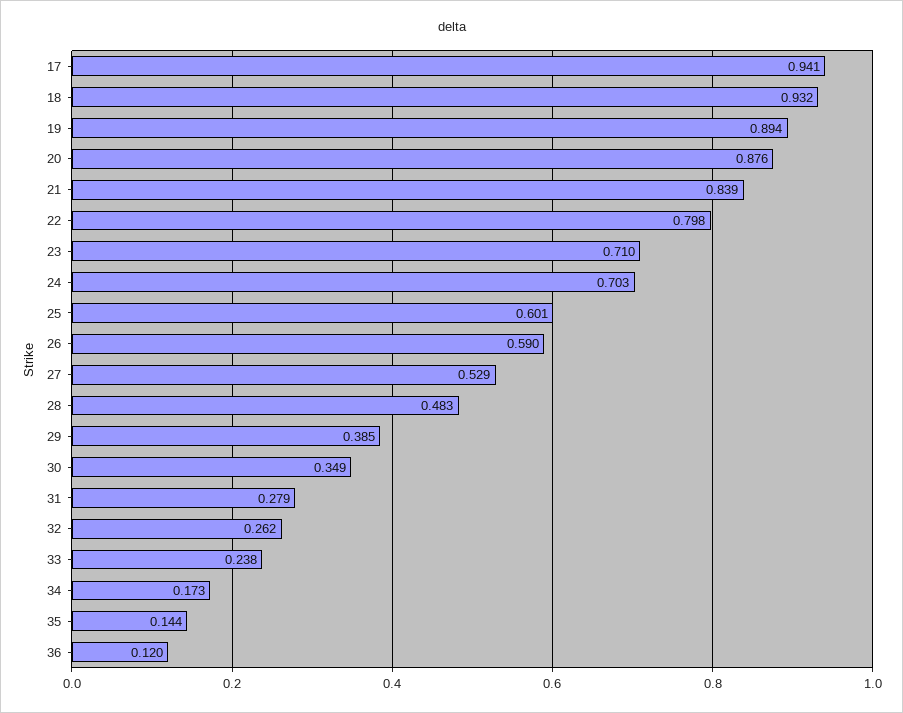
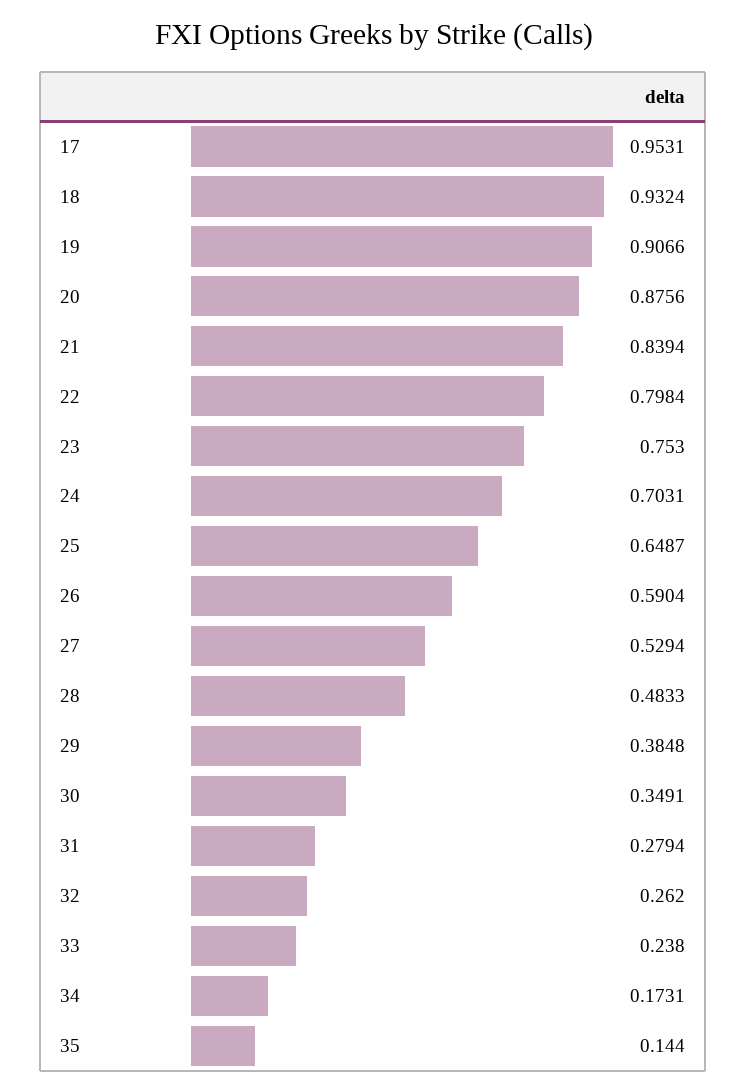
17: 0.941 -> 0.9531
19: 0.894 -> 0.9066
23: 0.71 -> 0.753
25: 0.601 -> 0.6487
36: 0.12 -> none

